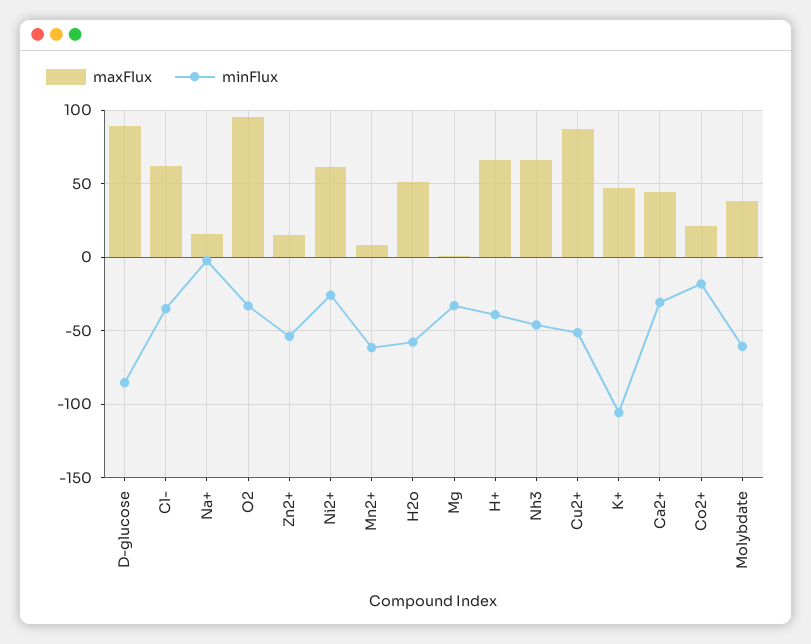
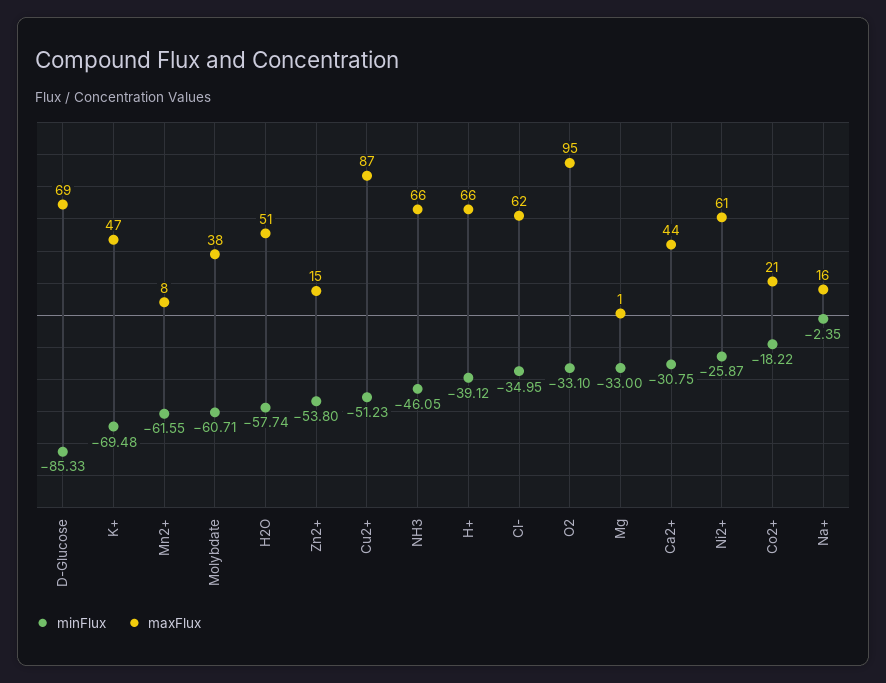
maxFlux, D-glucose: 90 -> 69
minFlux, K+: -105 -> -69.48

